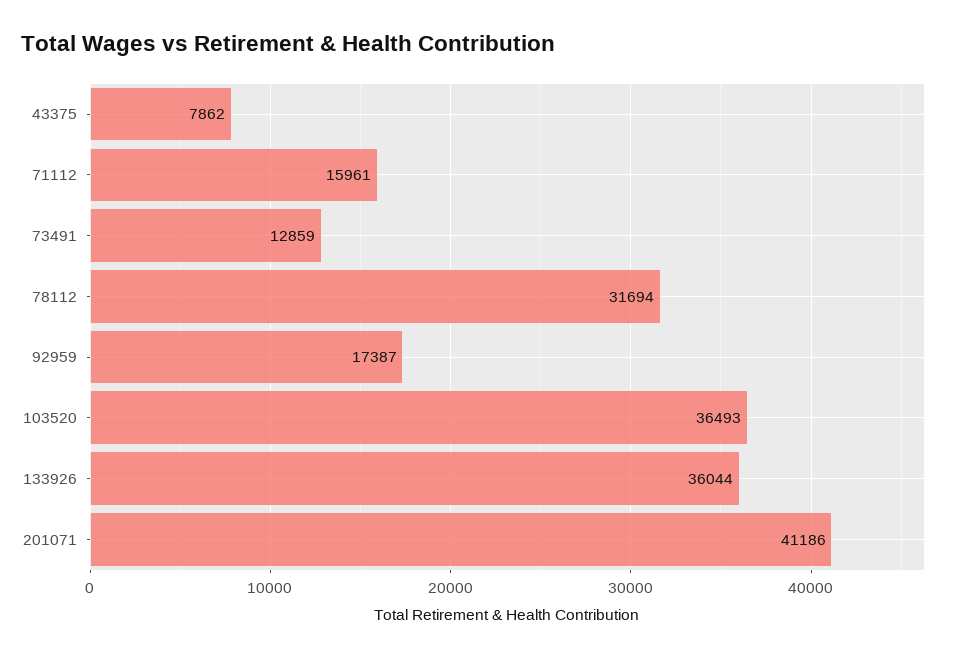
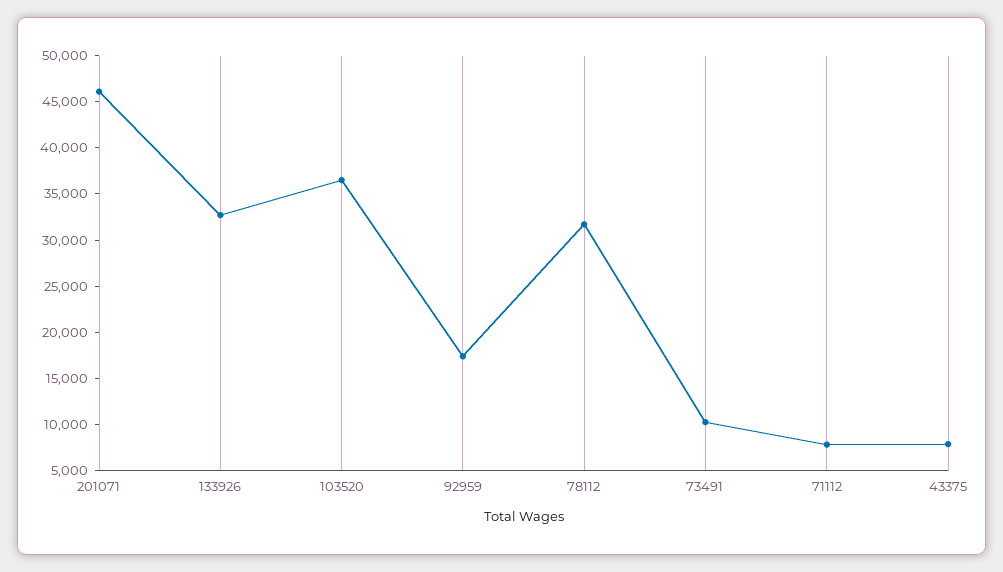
71112: 15961 -> 8000
73491: 12859 -> 10000
133926: 36044 -> 33000
201071: 41186 -> 46000

